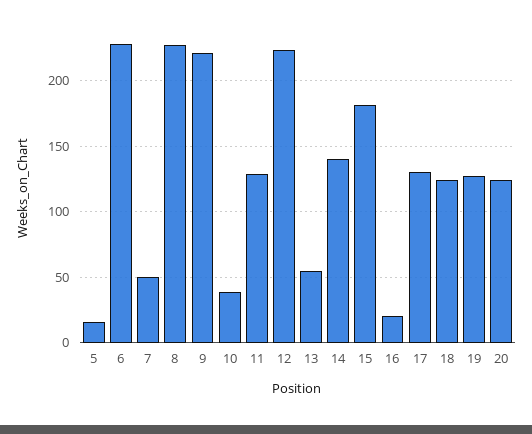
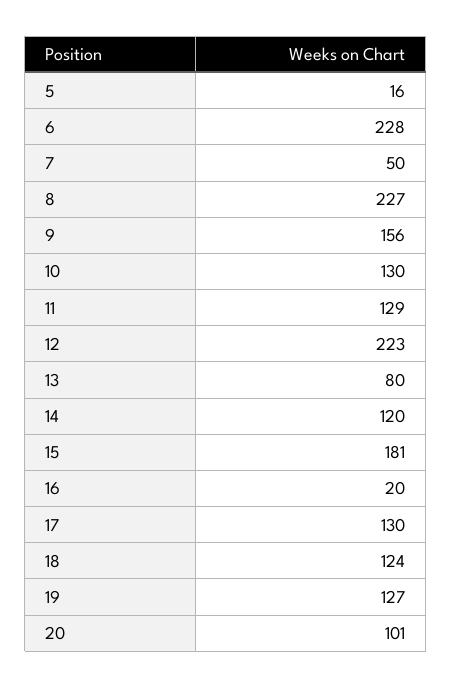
9: 220 -> 156
10: 40 -> 130
13: 55 -> 80
14: 140 -> 120
20: 125 -> 101

